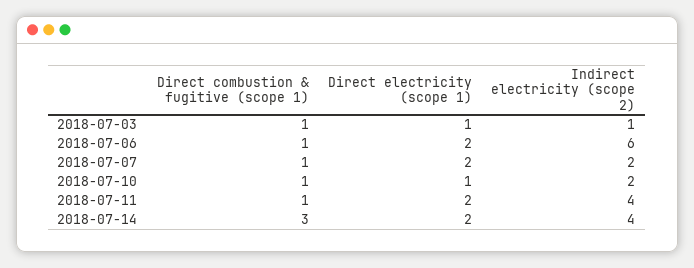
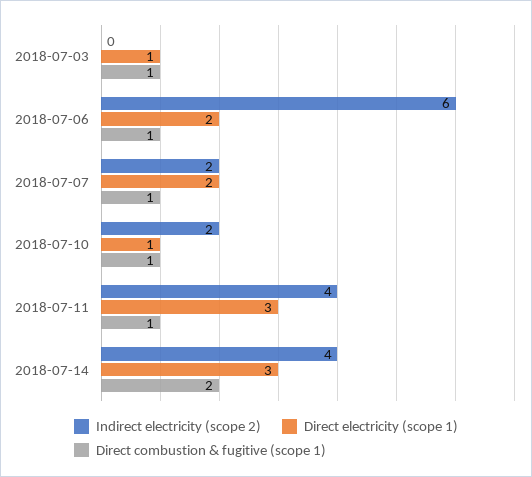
Indirect electricity (scope 2), 2018-07-03: 1 -> 0
Direct electricity (scope 1), 2018-07-11: 2 -> 3
Direct combustion & fugitive (scope 1), 2018-07-14: 3 -> 2
Direct electricity (scope 1), 2018-07-14: 2 -> 3

